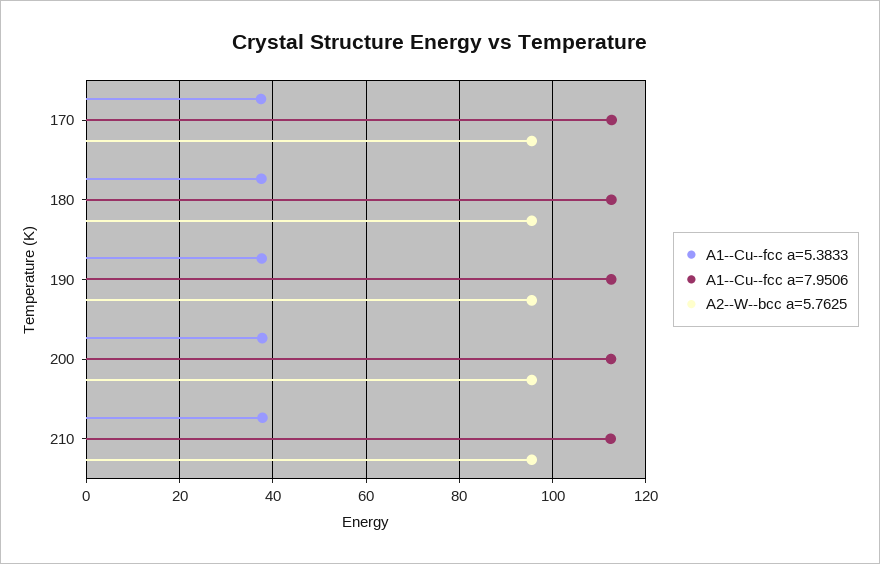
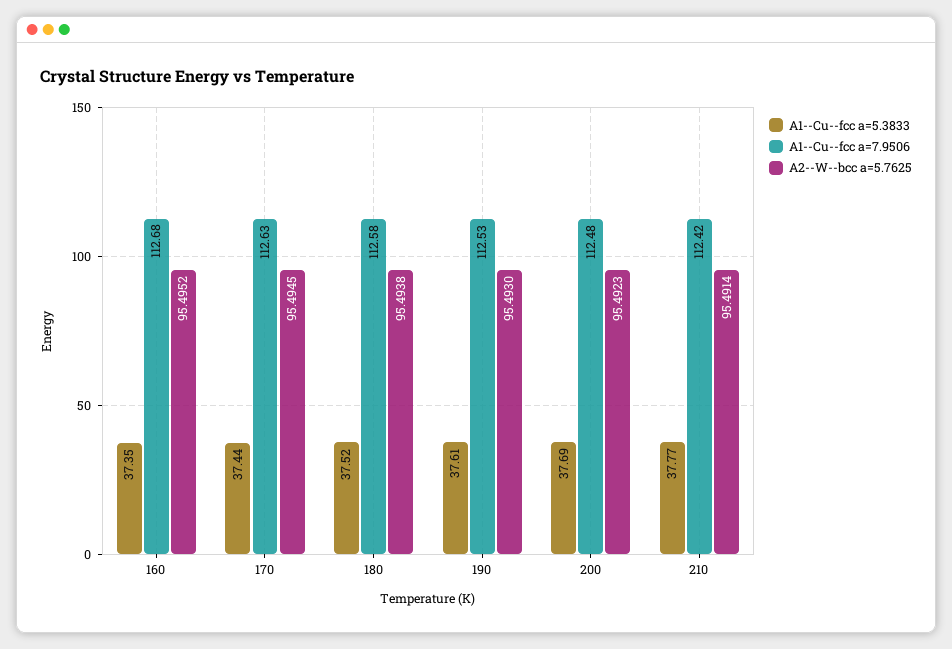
A1--Cu--fcc a=5.3833, 160: none -> 37.35
A1--Cu--fcc a=7.9506, 160: none -> 112.68
A2--W--bcc a=5.7625, 160: none -> 95.4952

